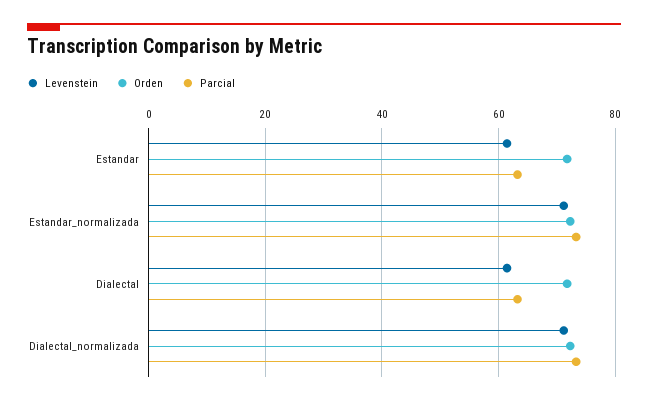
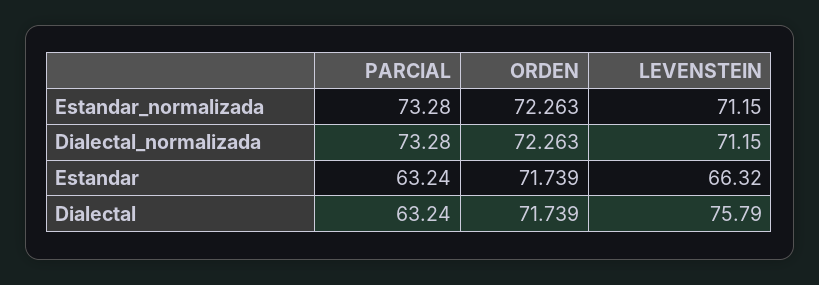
Levenstein, Estandar: 62 -> 66.32
Levenstein, Dialectal: 62 -> 75.79

